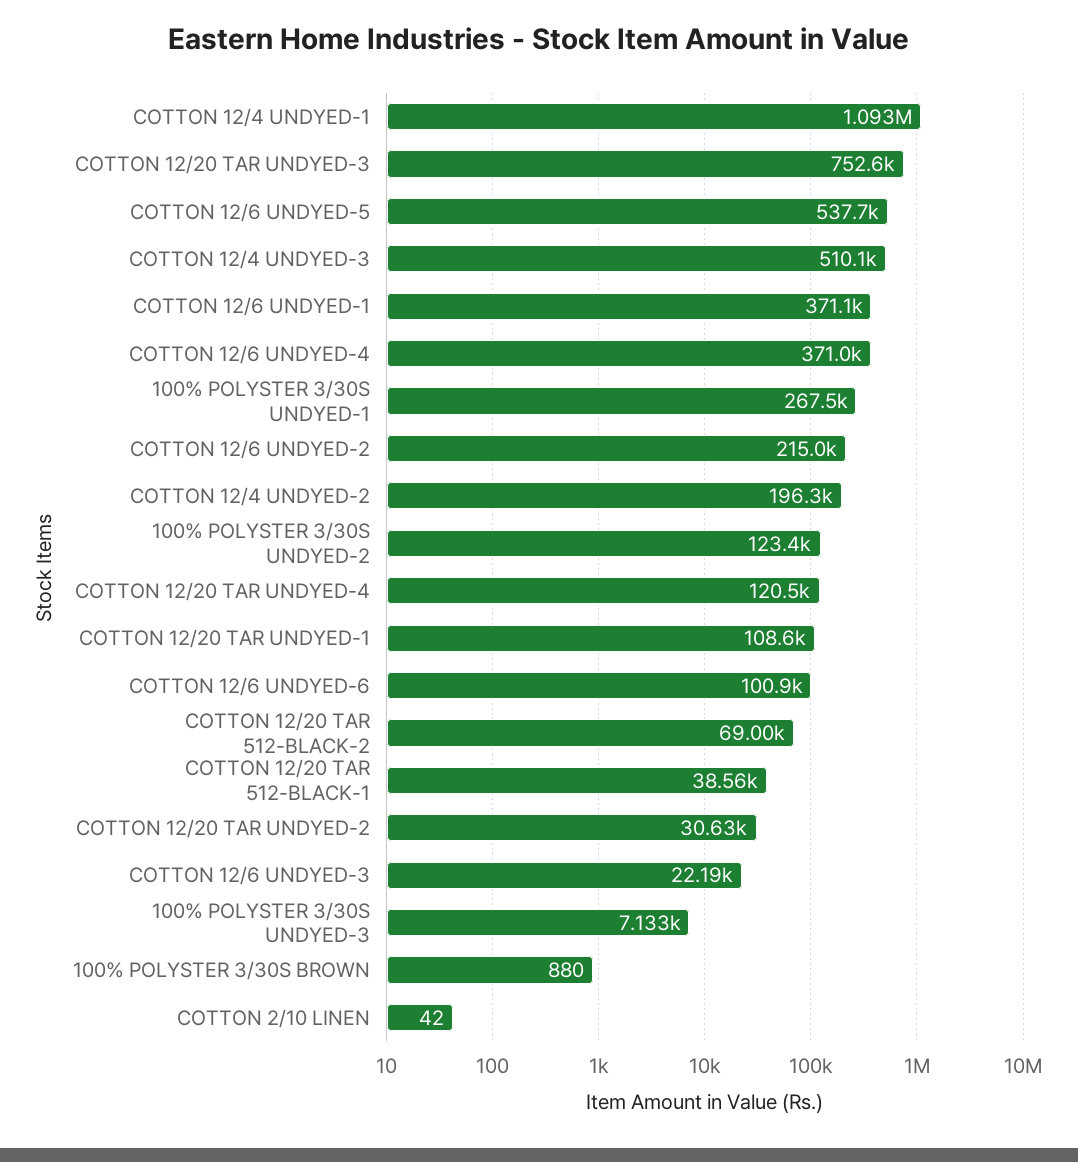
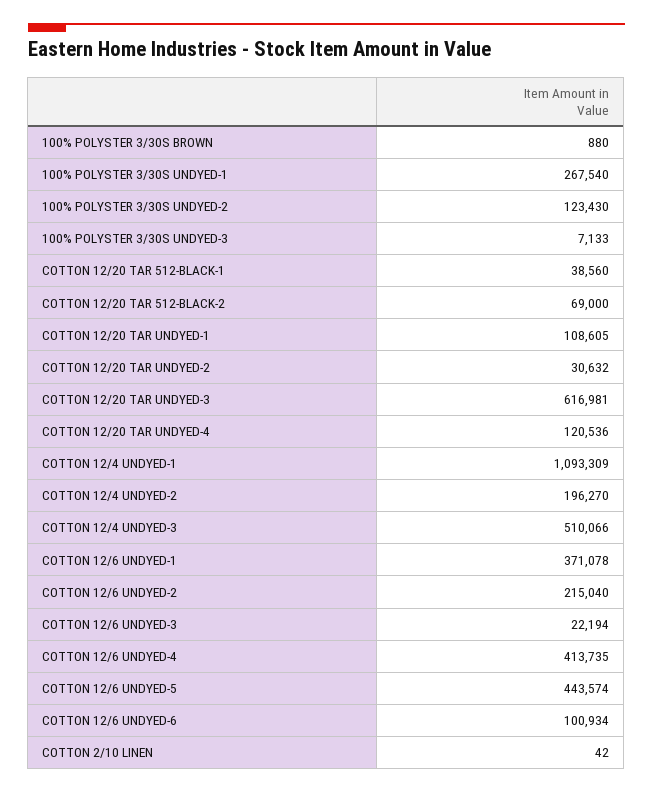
COTTON 12/20 TAR UNDYED-3: 752600 -> 616981
COTTON 12/6 UNDYED-5: 537700 -> 443574
COTTON 12/6 UNDYED-4: 371000 -> 413735

